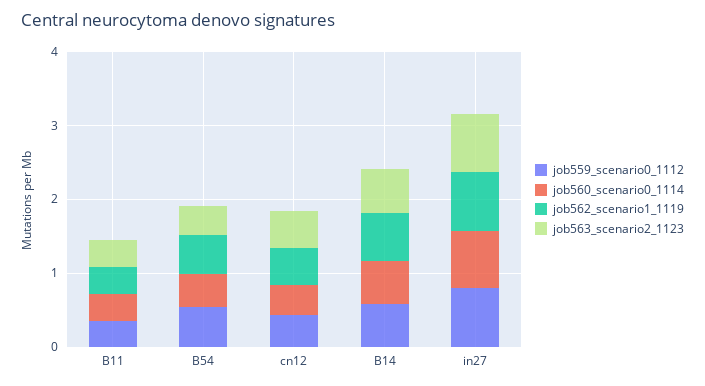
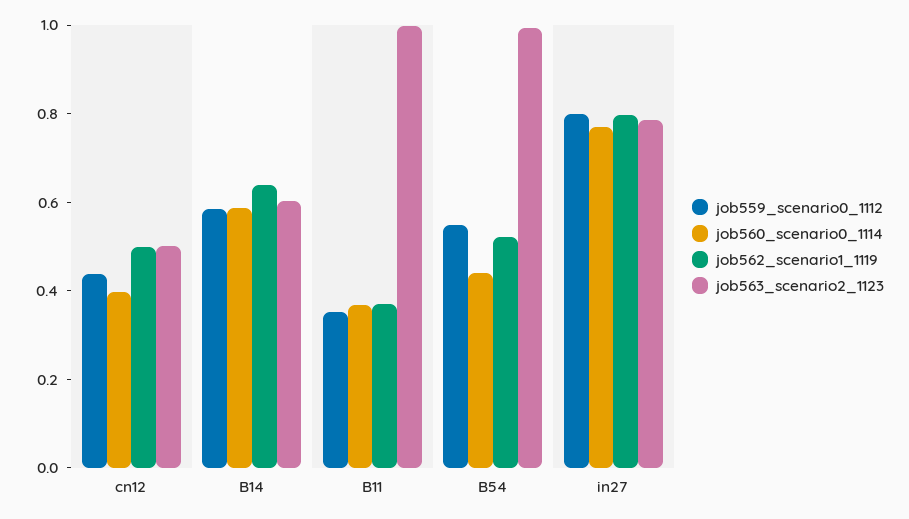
job563_scenario2_1123, B11: 0.4 -> 1
job563_scenario2_1123, B54: 0.4 -> 1

